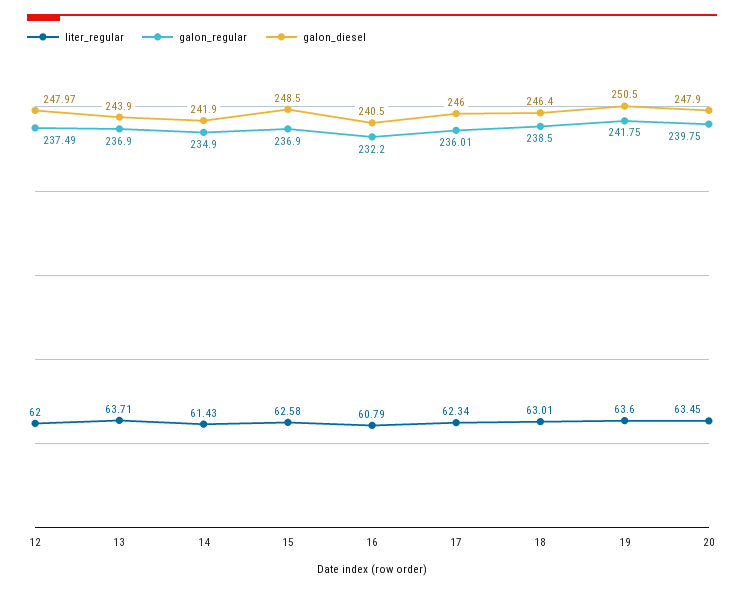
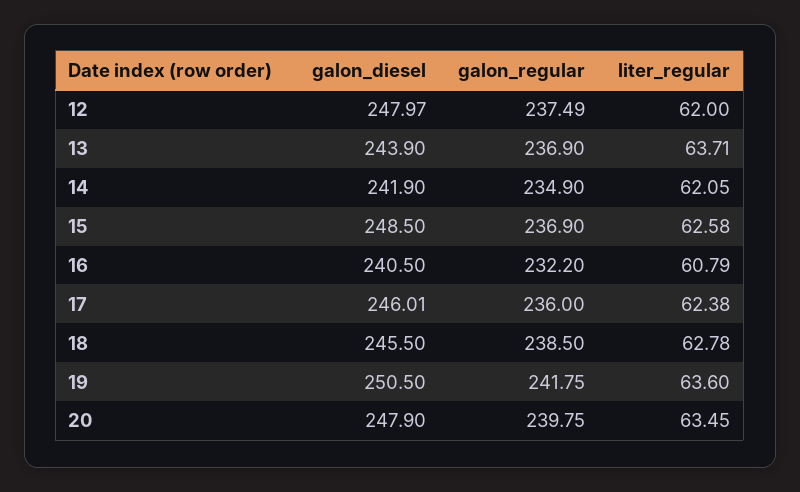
liter_regular, 14: 61.43 -> 62.05
liter_regular, 17: 62.34 -> 62.38
galon_regular, 17: 236.01 -> 236
galon_diesel, 17: 246 -> 246.01
liter_regular, 18: 63.01 -> 62.78
galon_diesel, 18: 246.4 -> 245.5

